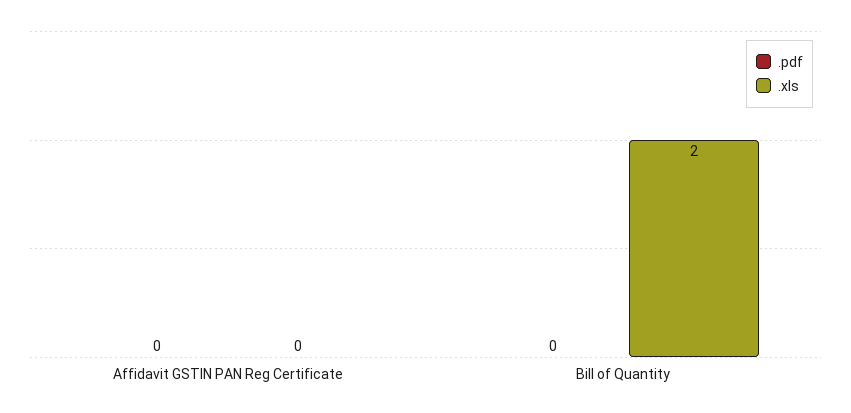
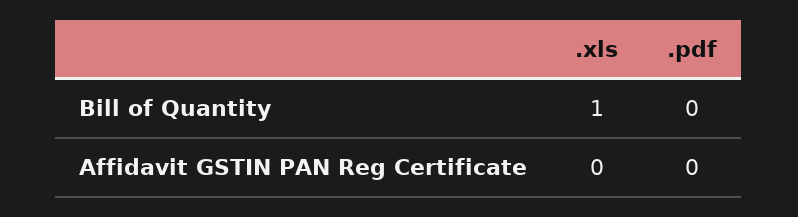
.xls, Bill of Quantity: 2 -> 1

